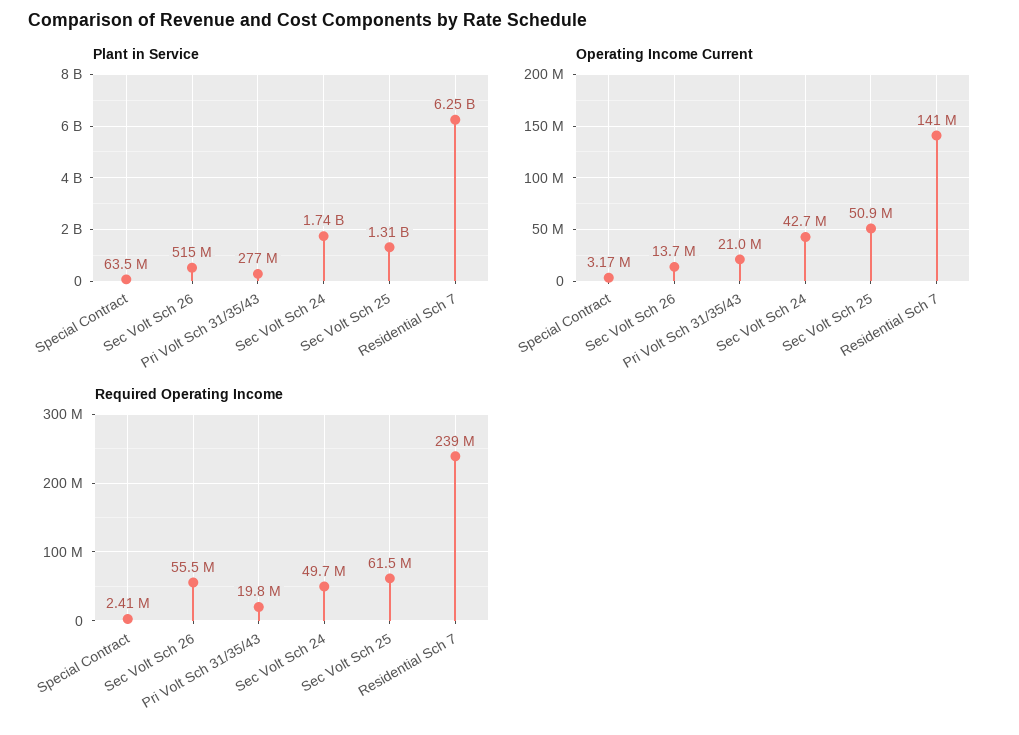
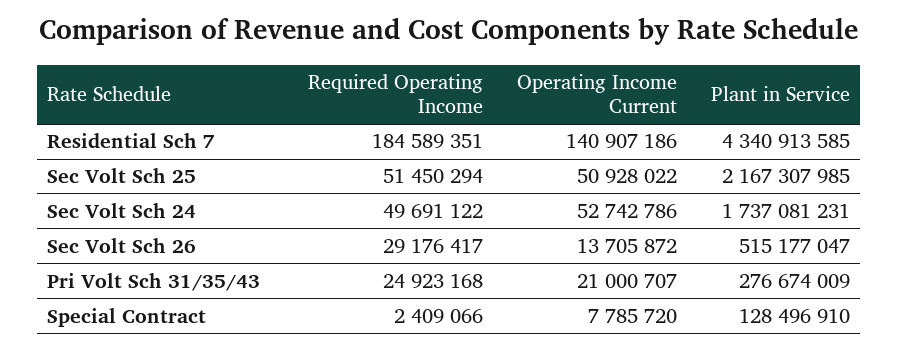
Plant in Service, Special Contract: 63500000 -> 128496910
Plant in Service, Sec Volt Sch 25: 1310000000 -> 2167307985
Plant in Service, Residential Sch 7: 6250000000 -> 4340913585
Operating Income Current, Special Contract: 3170000 -> 7785720
Operating Income Current, Sec Volt Sch 24: 42700000 -> 52742786
Required Operating Income, Sec Volt Sch 26: 55500000 -> 29176417
Required Operating Income, Pri Volt Sch 31/35/43: 19800000 -> 24923168
Required Operating Income, Sec Volt Sch 25: 61500000 -> 51450294
Required Operating Income, Residential Sch 7: 239000000 -> 184589351

